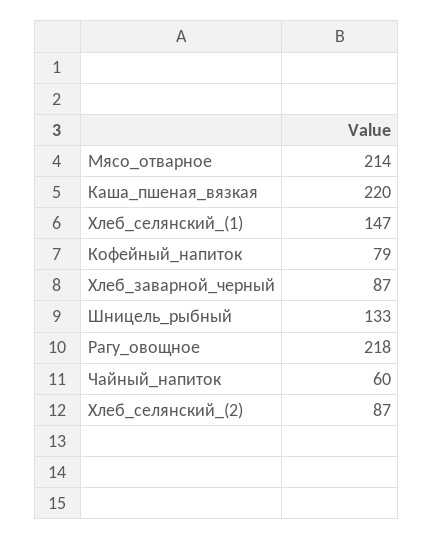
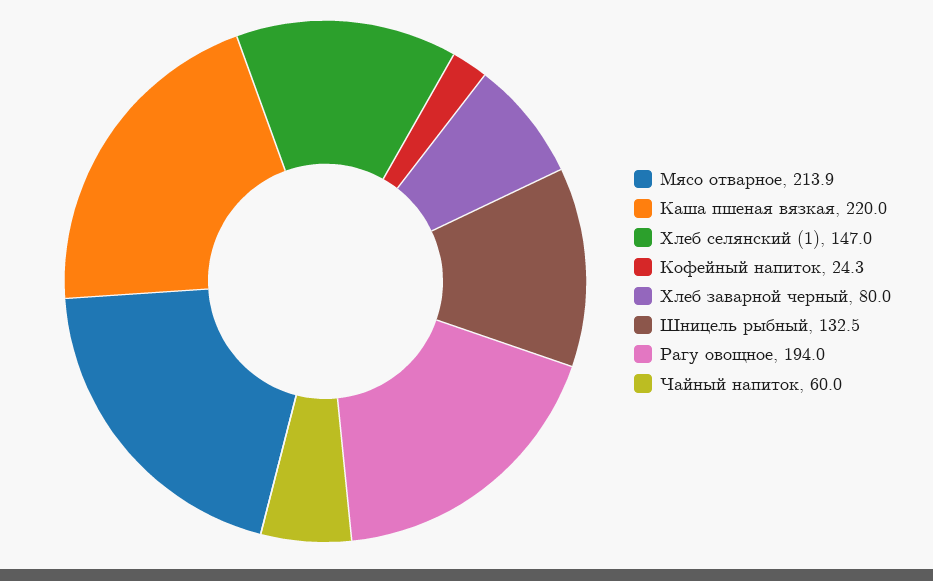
Кофейный_напиток: 79 -> 24.3
Хлеб_заварной_черный: 87 -> 80
Рагу_овощное: 218 -> 194
Хлеб_селянский_(2): 87 -> none

